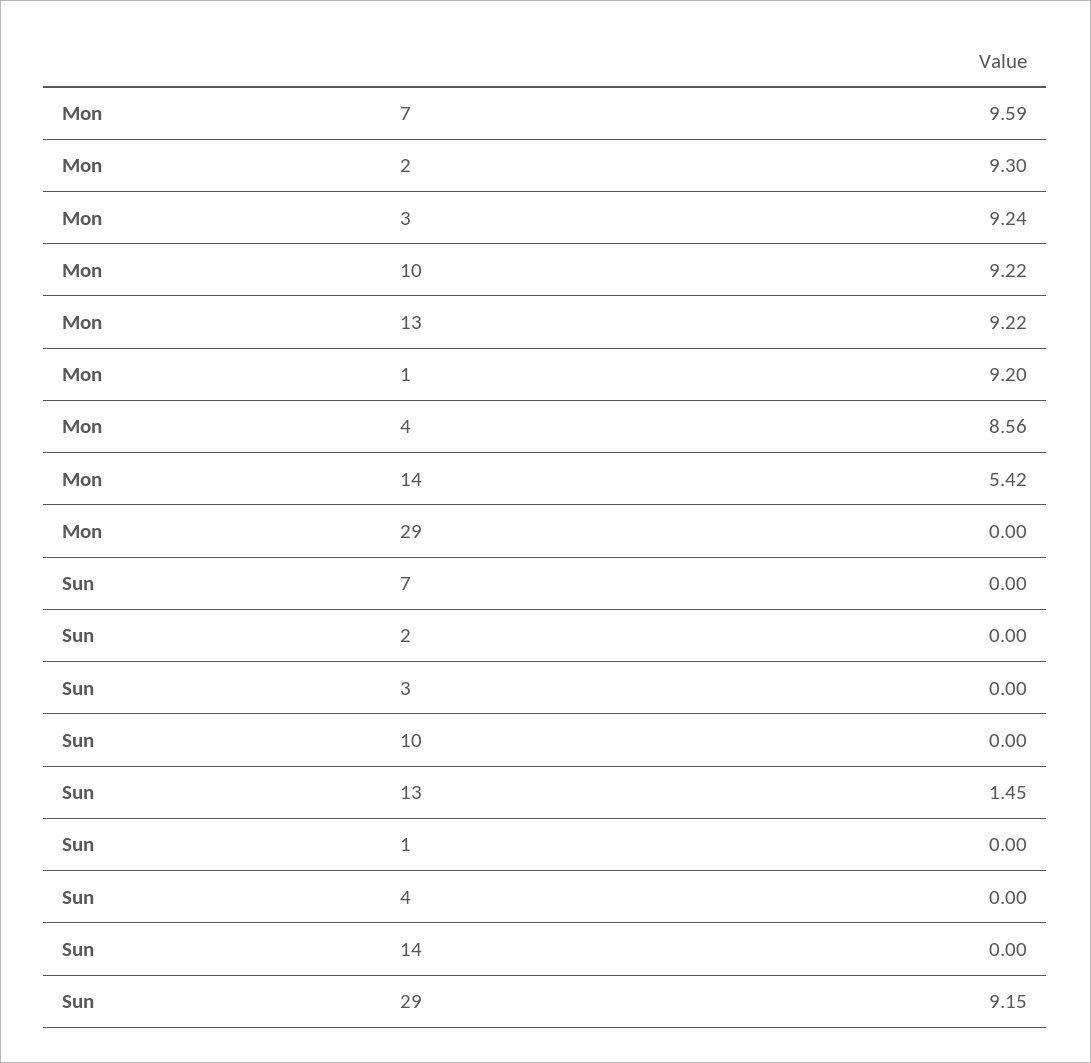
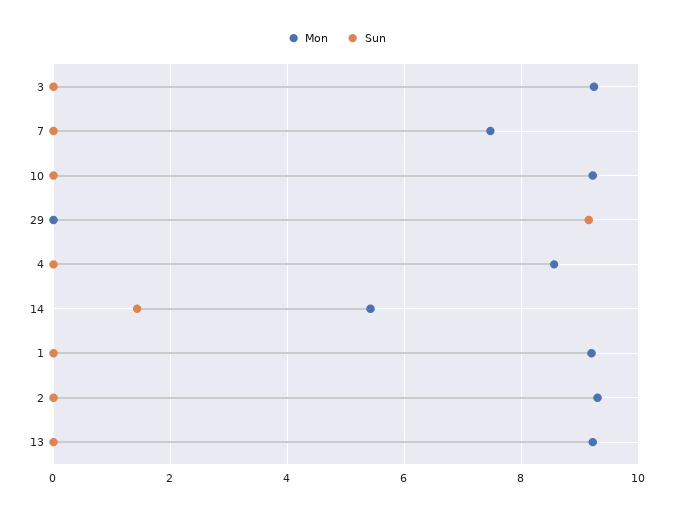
Mon, 7: 9.59 -> 7.4
Sun, 13: 1.45 -> 0
Sun, 14: 0 -> 1.4

